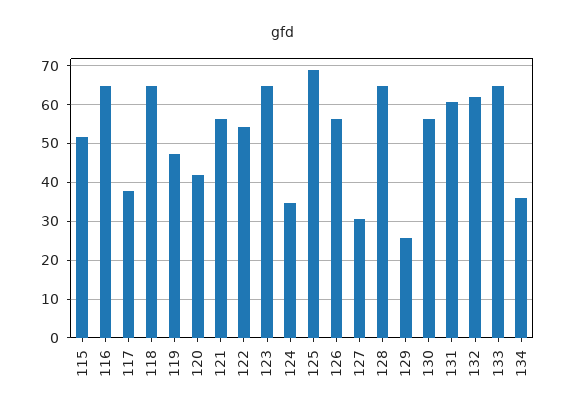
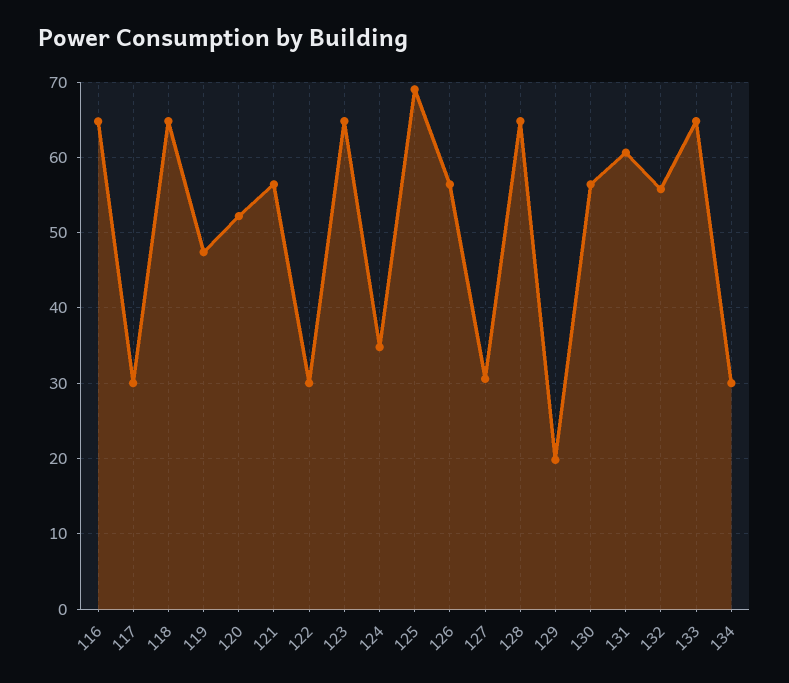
115: 52 -> none
117: 38 -> 30
120: 42 -> 52
122: 54 -> 30
129: 26 -> 20
132: 62 -> 56
134: 36 -> 30

